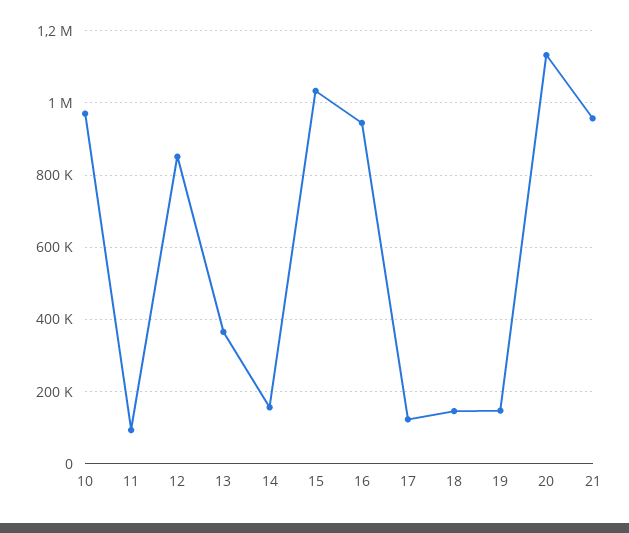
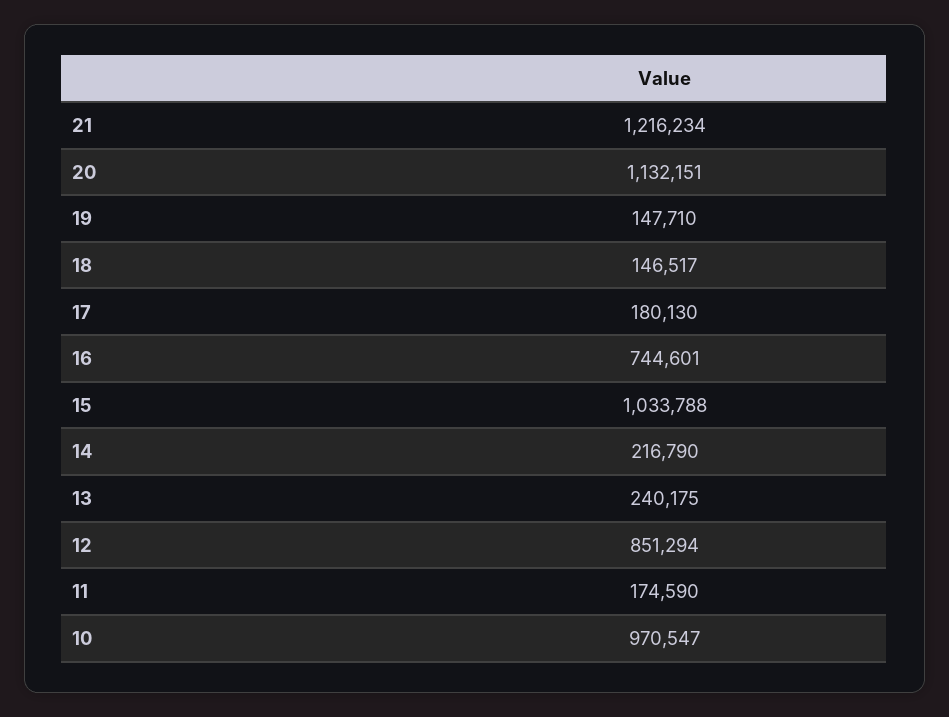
11: 100000 -> 174590
13: 360000 -> 240175
14: 160000 -> 216790
16: 940000 -> 744601
17: 120000 -> 180130
21: 960000 -> 1216234

